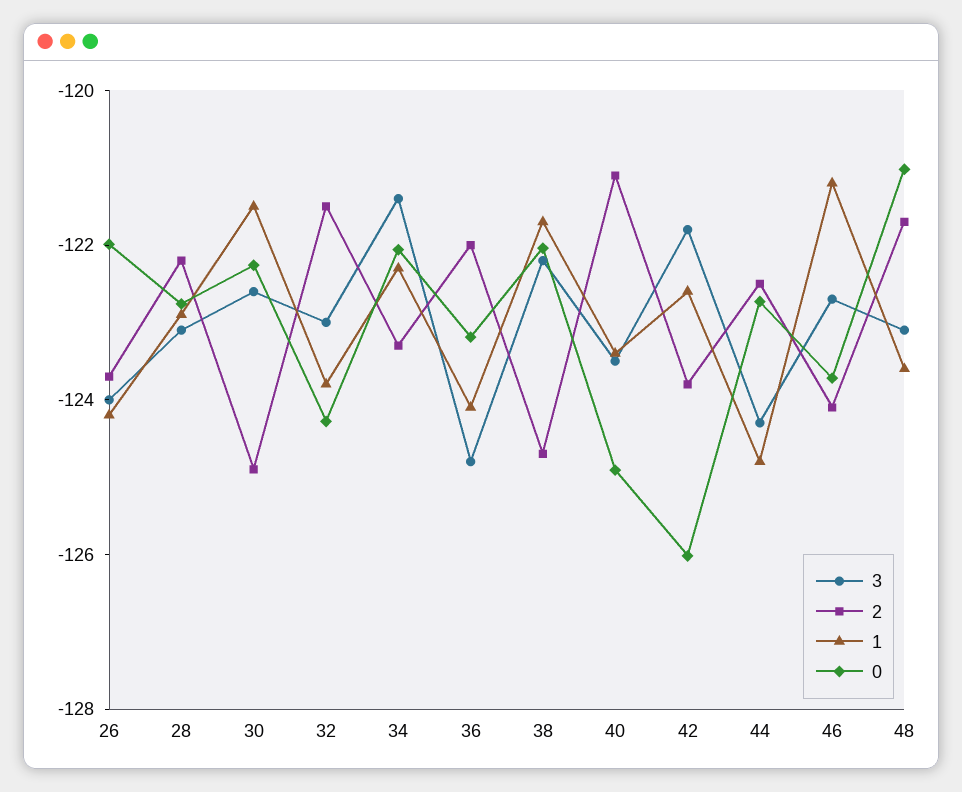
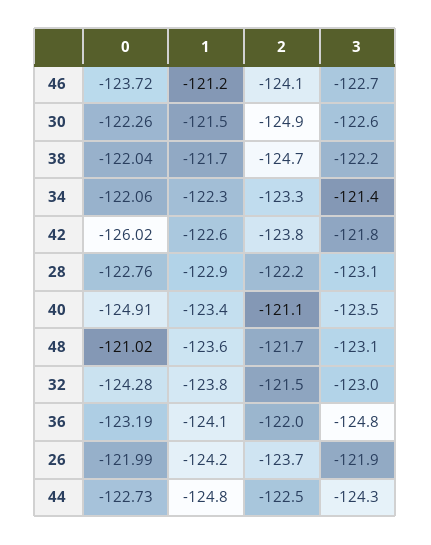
3, 26: -124 -> -121.9

